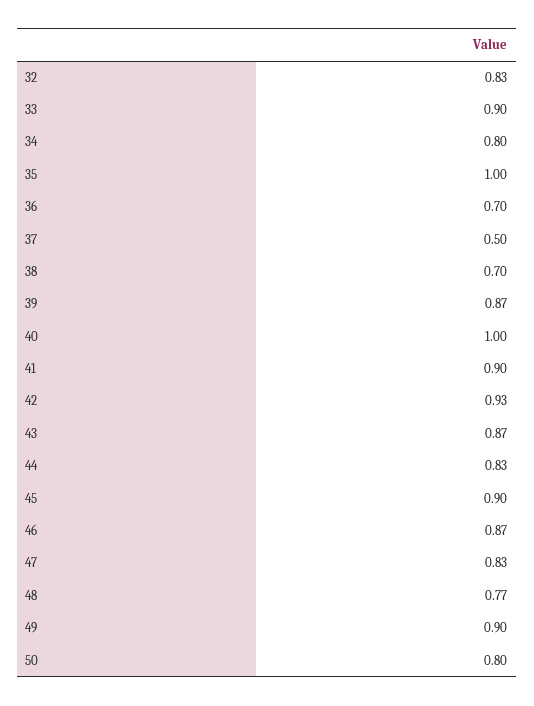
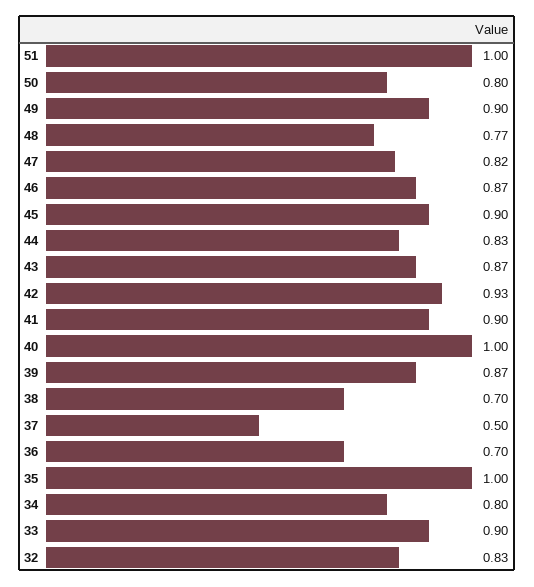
47: 0.83 -> 0.82
51: none -> 1

